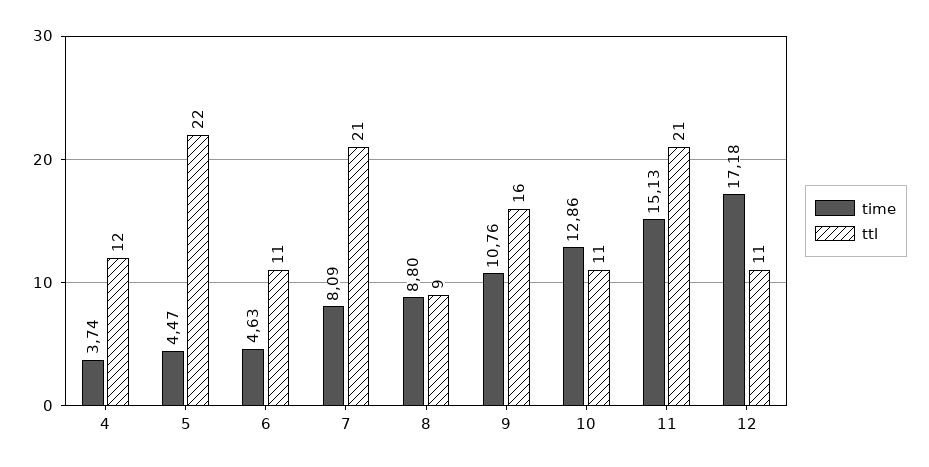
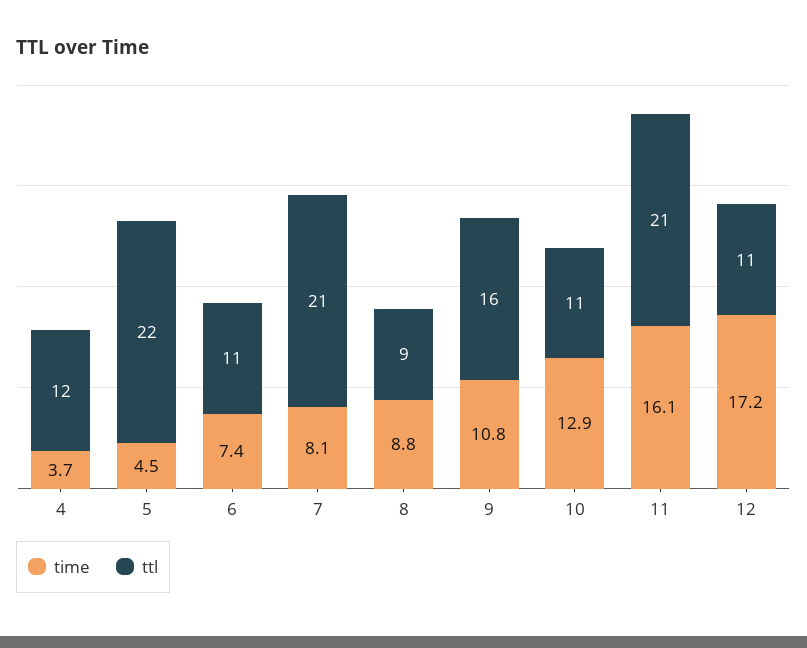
time, 6: 4.63 -> 7.4
time, 11: 15.13 -> 16.1

